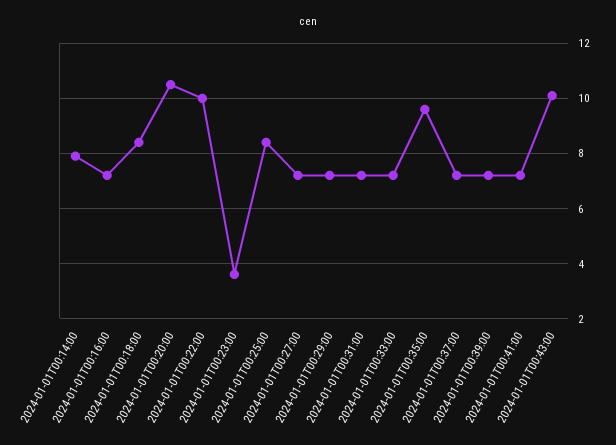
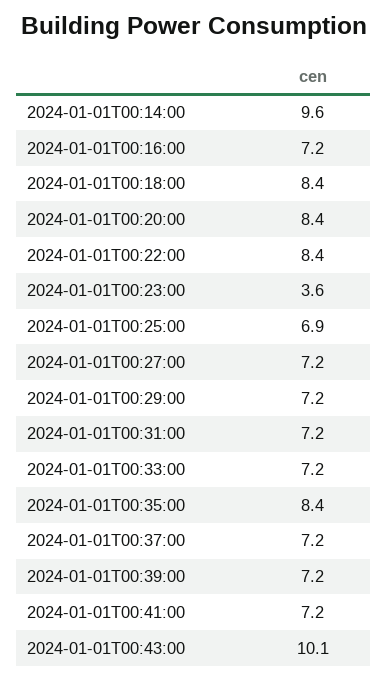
2024-01-01T00:14:00: 8 -> 9.6
2024-01-01T00:20:00: 10.5 -> 8.4
2024-01-01T00:22:00: 10 -> 8.4
2024-01-01T00:25:00: 8.5 -> 6.9
2024-01-01T00:35:00: 9.5 -> 8.4

